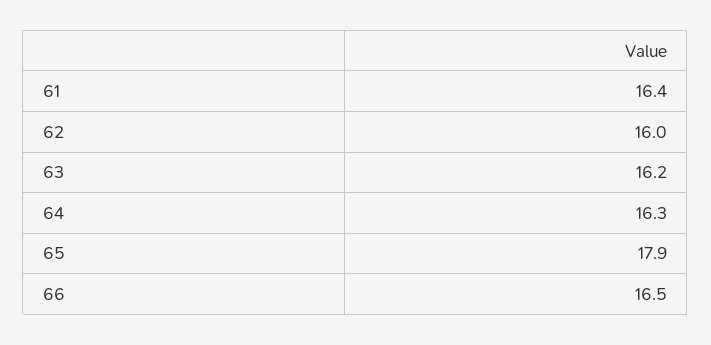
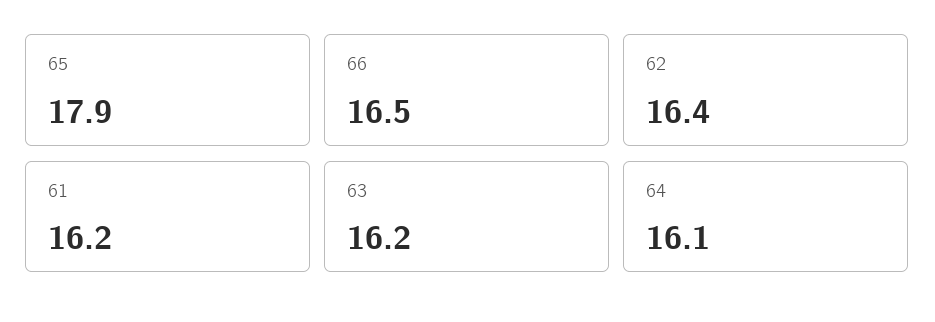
61: 16.4 -> 16.2
62: 16 -> 16.4
64: 16.3 -> 16.1

